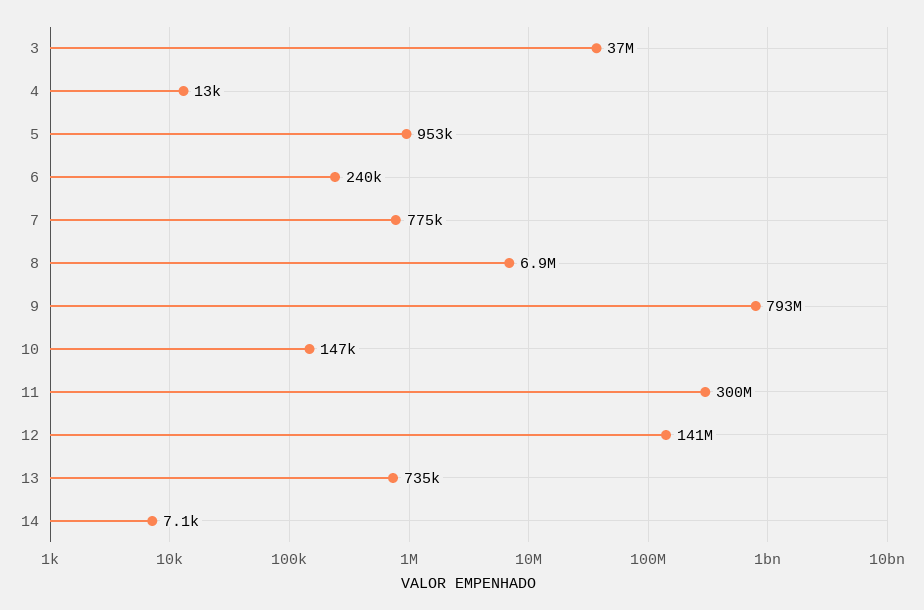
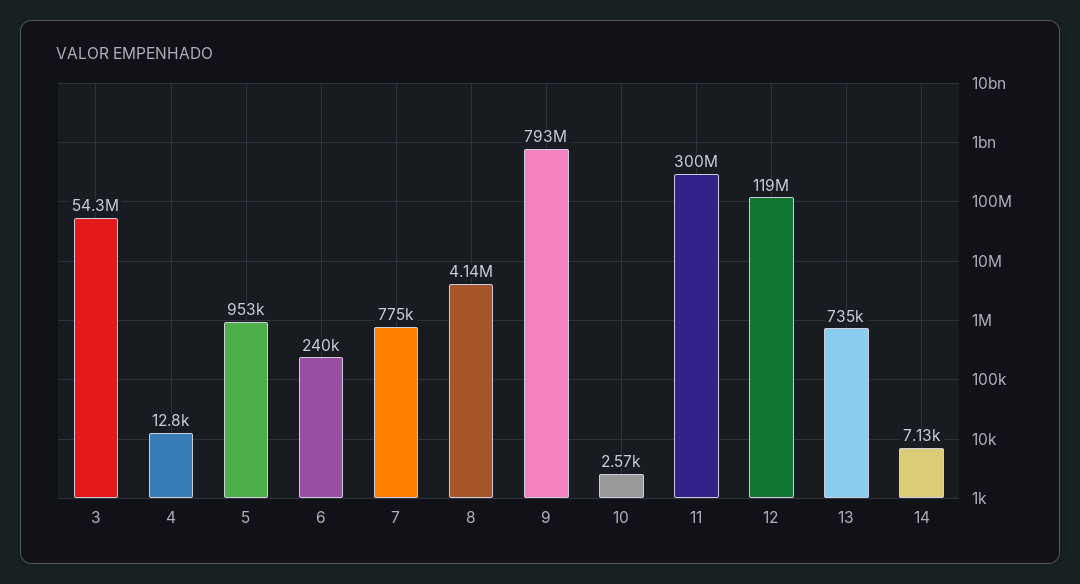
3: 37000000 -> 54300000
8: 6900000 -> 4140000
10: 147000 -> 2570
12: 141000000 -> 119000000

